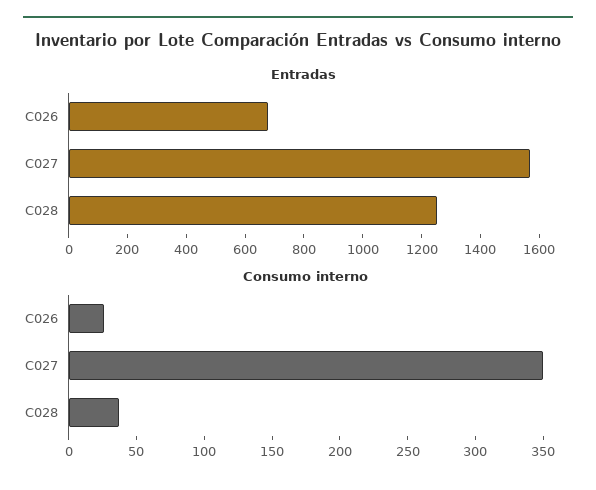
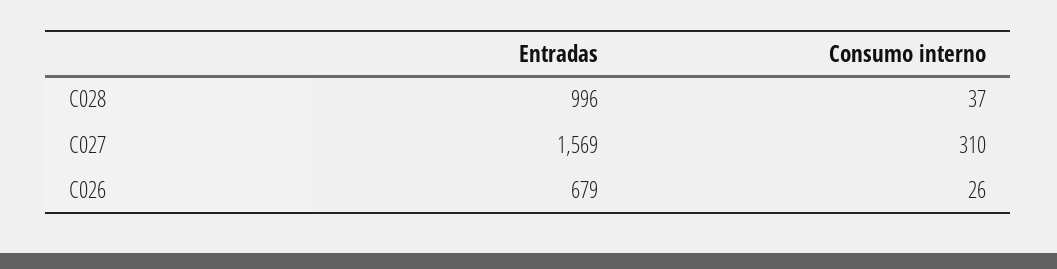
Entradas, C028: 1250 -> 996
Consumo interno, C027: 350 -> 310

